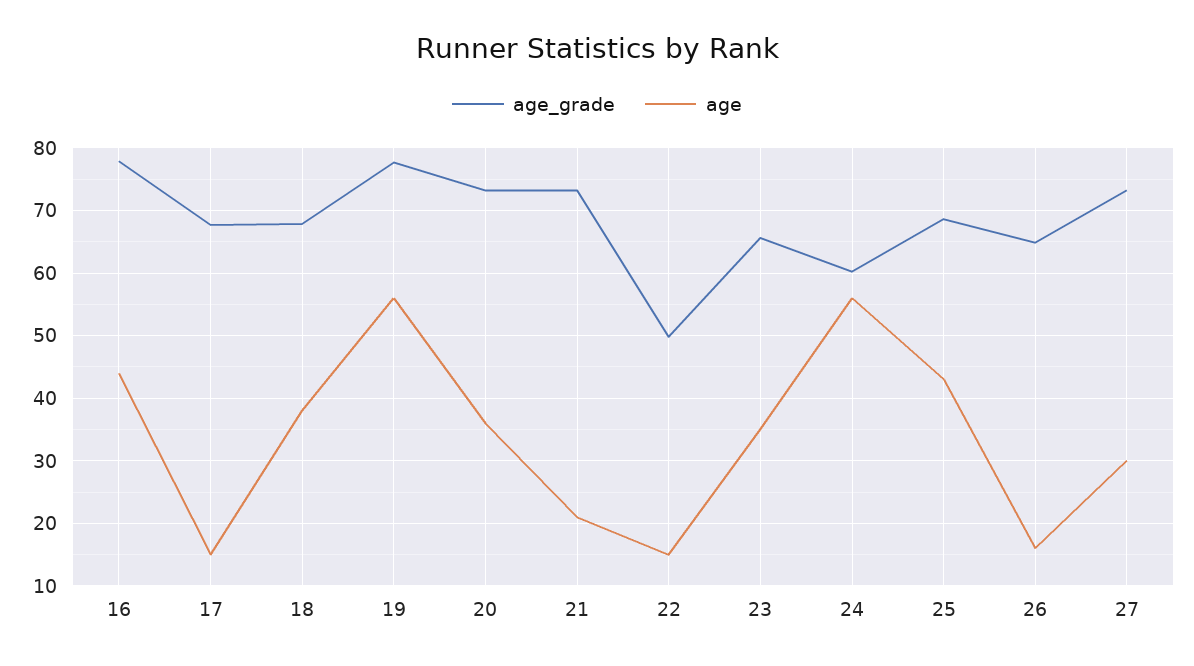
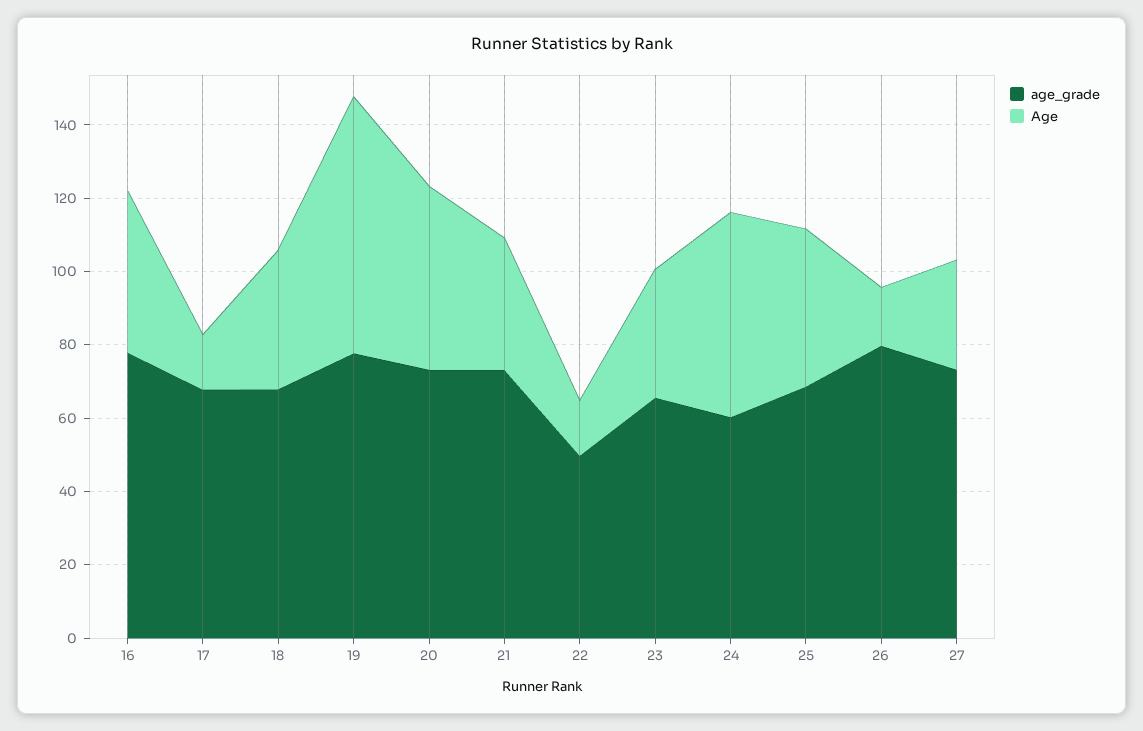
age, 19: 56 -> 70
age, 20: 36 -> 50
age, 21: 21 -> 35
age_grade, 26: 65 -> 80

